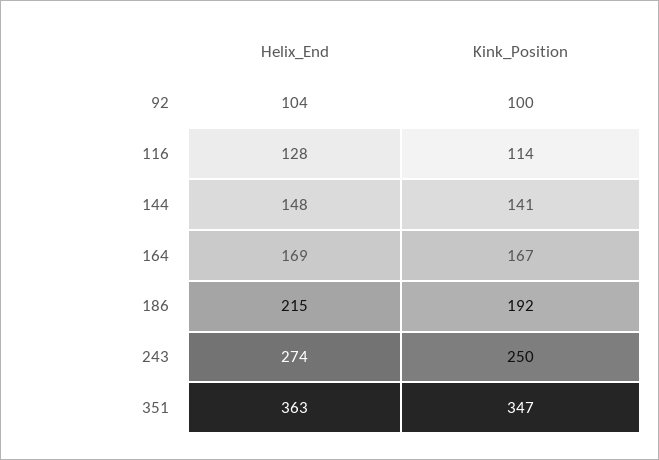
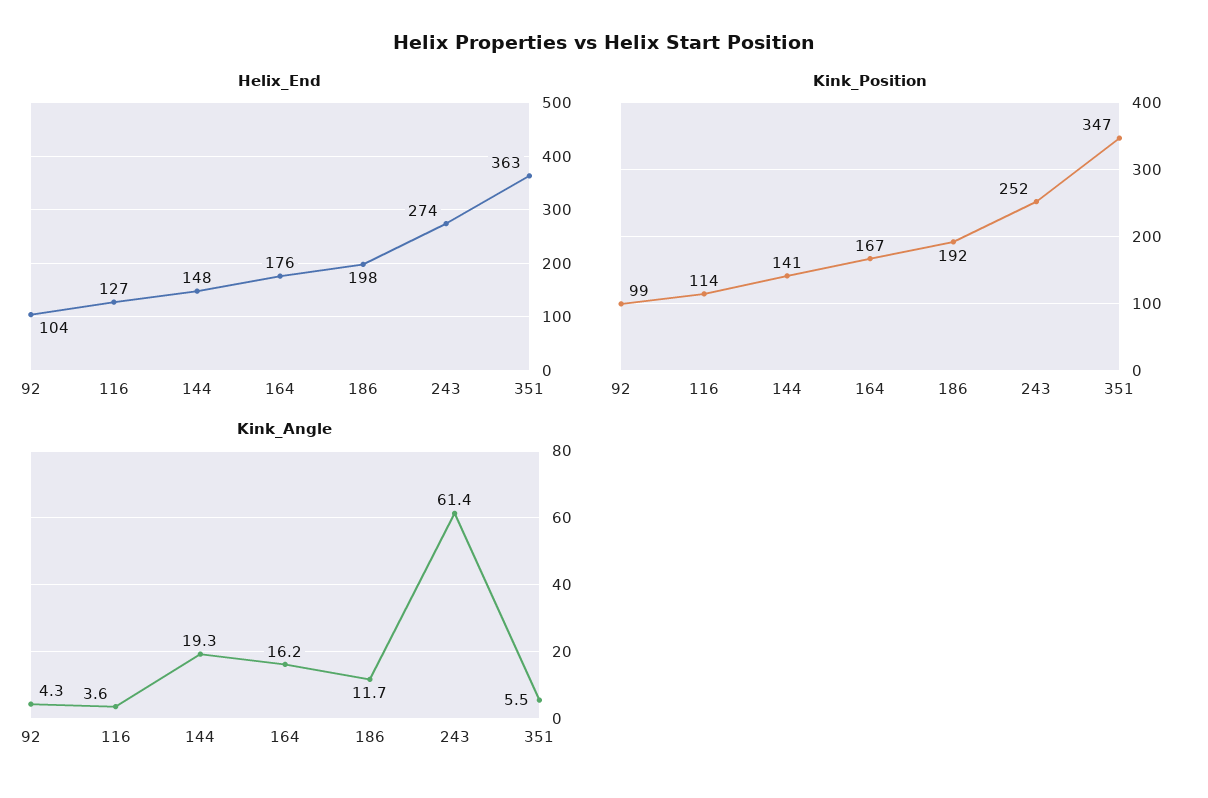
Kink_Position, 92: 100 -> 99
Helix_End, 116: 128 -> 127
Helix_End, 164: 169 -> 176
Helix_End, 186: 215 -> 198
Kink_Position, 243: 250 -> 252
Kink_Angle, 92: none -> 4.3
Kink_Angle, 116: none -> 3.6
Kink_Angle, 144: none -> 19.3
Kink_Angle, 164: none -> 16.2
Kink_Angle, 186: none -> 11.7
Kink_Angle, 243: none -> 61.4
Kink_Angle, 351: none -> 5.5

